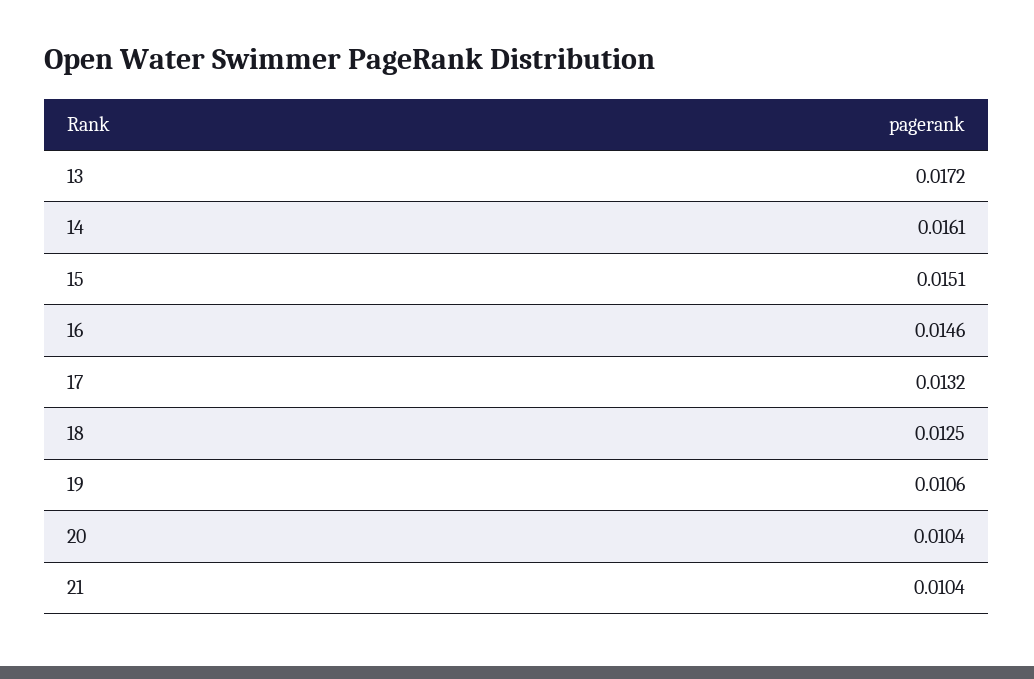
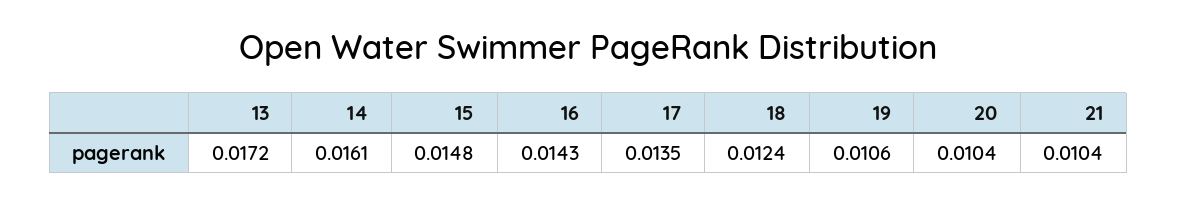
15: 0.0151 -> 0.0148
16: 0.0146 -> 0.0143
17: 0.0132 -> 0.0135
18: 0.0125 -> 0.0124

